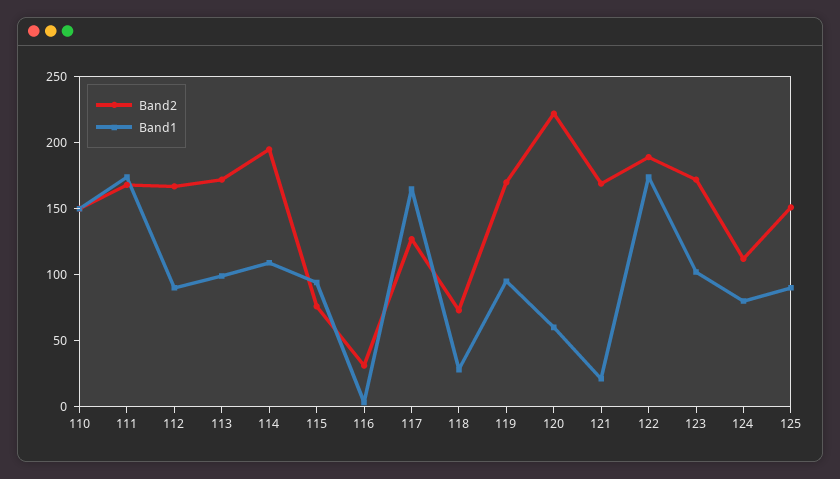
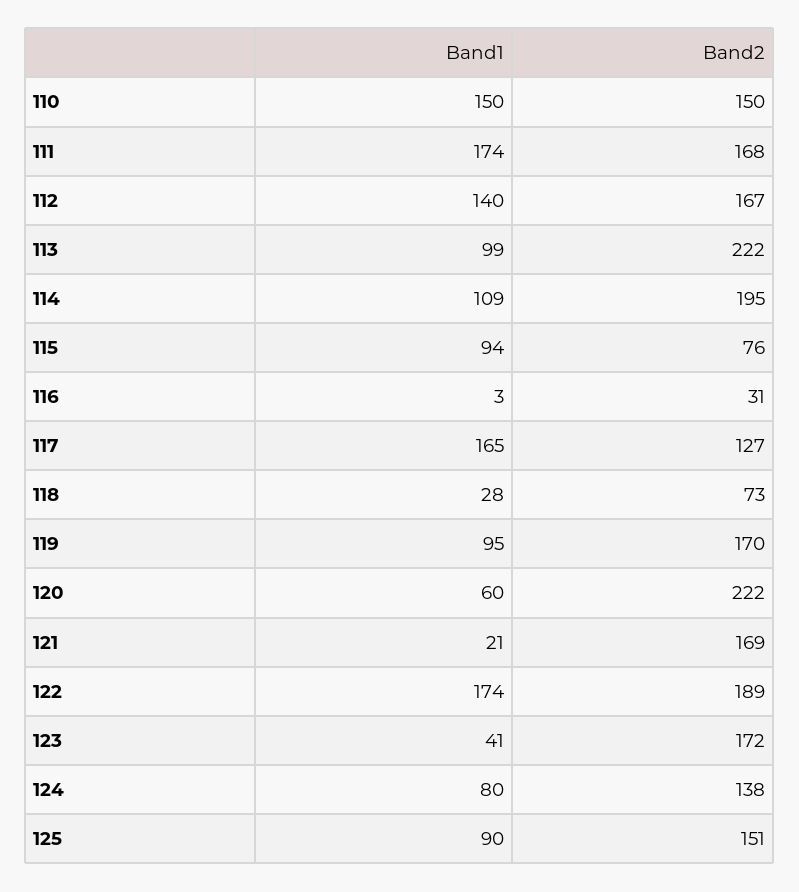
Band1, 112: 90 -> 140
Band2, 113: 170 -> 222
Band1, 123: 100 -> 41
Band2, 124: 110 -> 138

